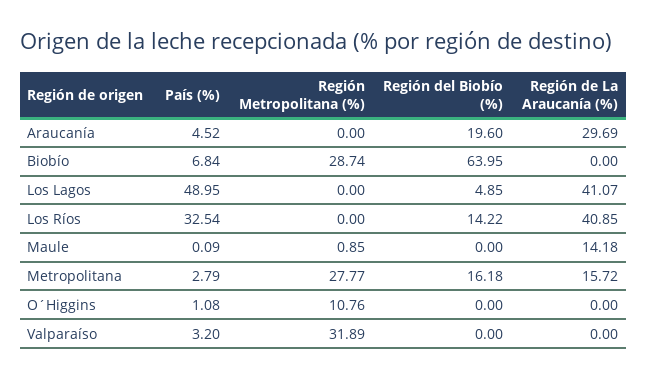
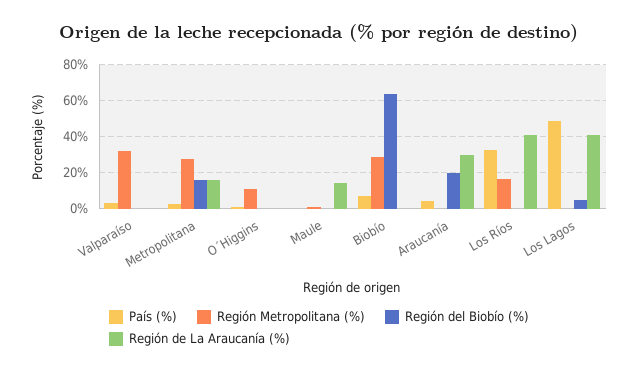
Región Metropolitana (%), Los Ríos: 0 -> 15
Región del Biobío (%), Los Ríos: 14.22 -> 0

